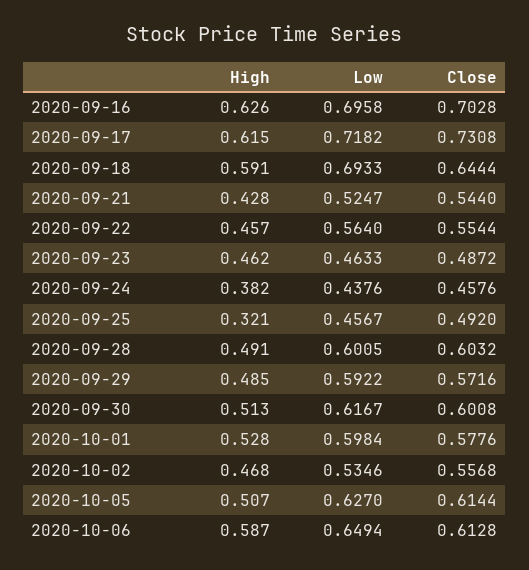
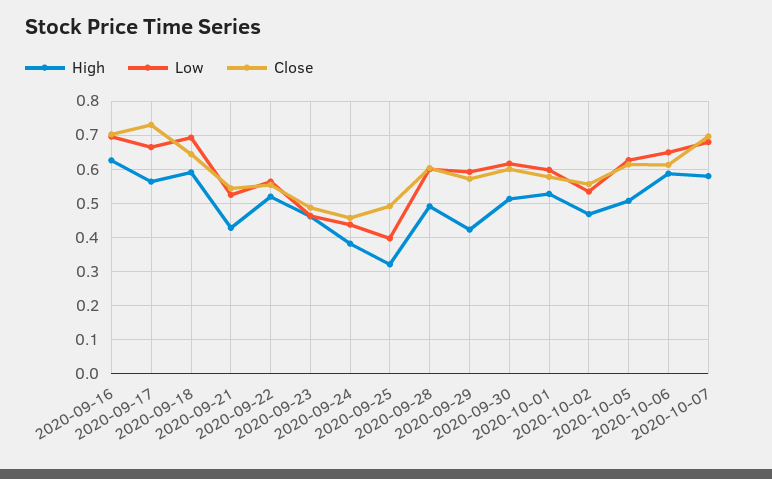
High, 2020-09-17: 0.615 -> 0.56
Low, 2020-09-17: 0.7182 -> 0.66
High, 2020-09-22: 0.457 -> 0.52
Low, 2020-09-25: 0.4567 -> 0.4
High, 2020-09-29: 0.485 -> 0.42
High, 2020-10-07: none -> 0.58
Low, 2020-10-07: none -> 0.68
Close, 2020-10-07: none -> 0.7

